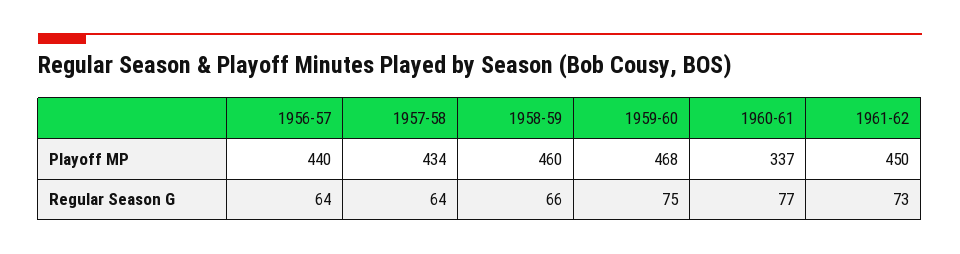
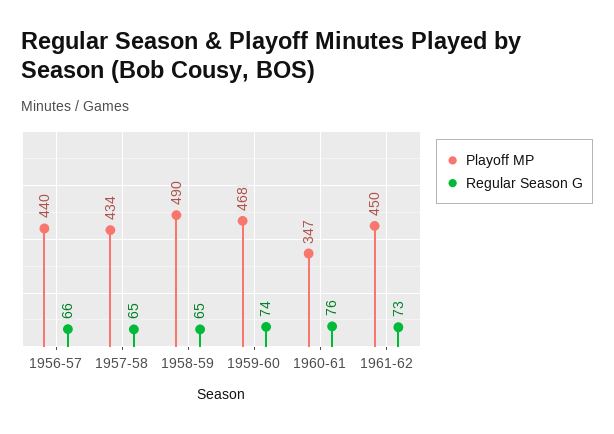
Playoff MP, 1958-59: 460 -> 490
Playoff MP, 1960-61: 337 -> 347
Regular Season G, 1956-57: 64 -> 66
Regular Season G, 1957-58: 64 -> 65
Regular Season G, 1958-59: 66 -> 65
Regular Season G, 1959-60: 75 -> 74
Regular Season G, 1960-61: 77 -> 76

